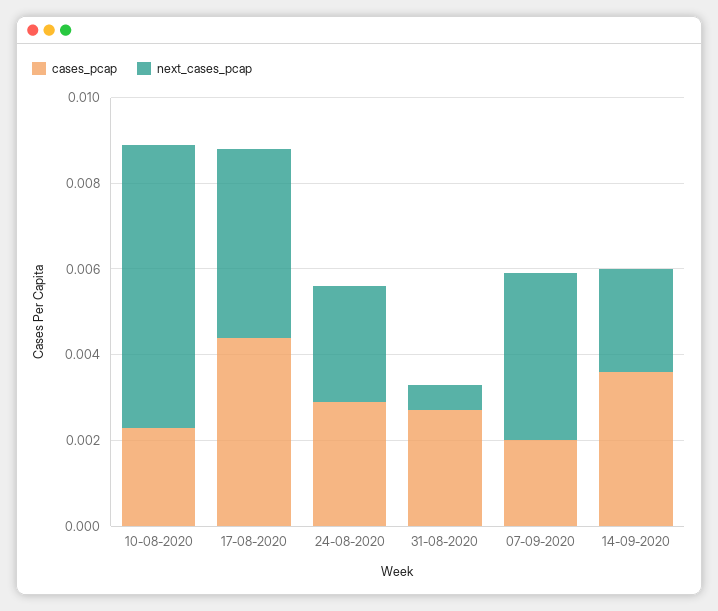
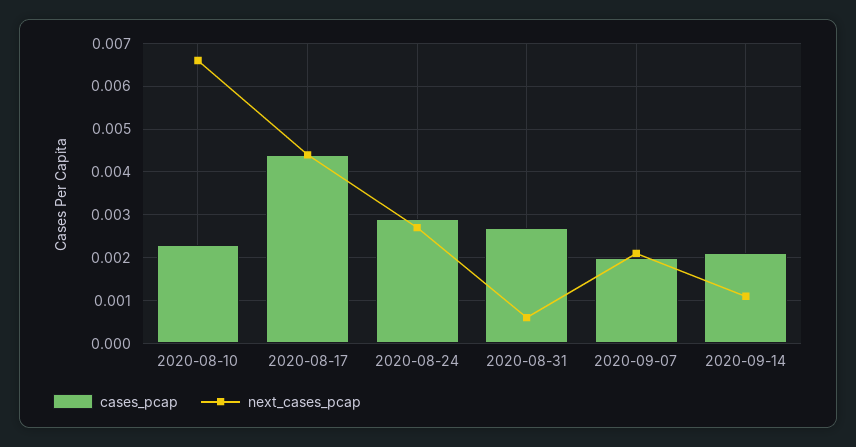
next_cases_pcap, 07-09-2020: 0.004 -> 0.002
cases_pcap, 14-09-2020: 0.0035 -> 0.002
next_cases_pcap, 14-09-2020: 0.0025 -> 0.001

